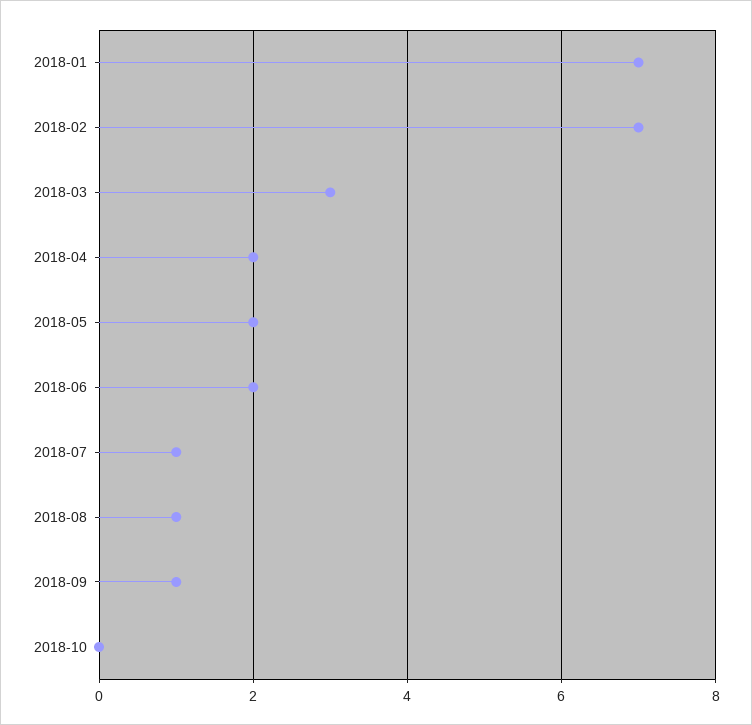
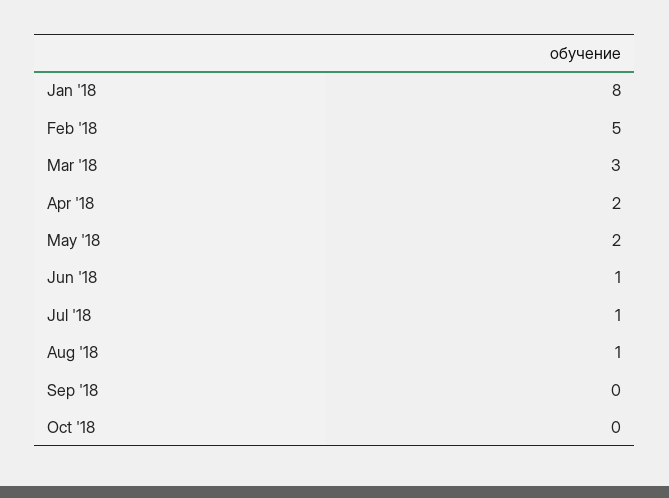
2018-01: 7 -> 8
2018-02: 7 -> 5
2018-06: 2 -> 1
2018-09: 1 -> 0

